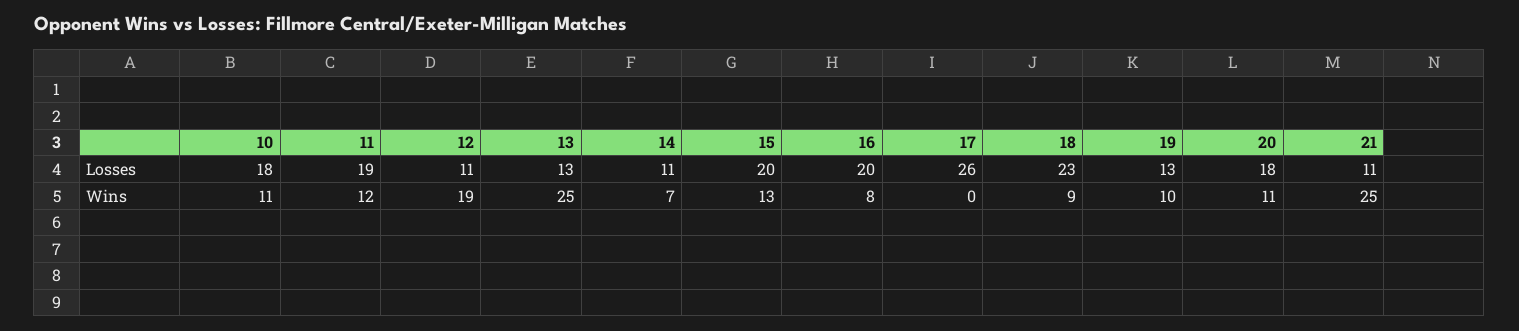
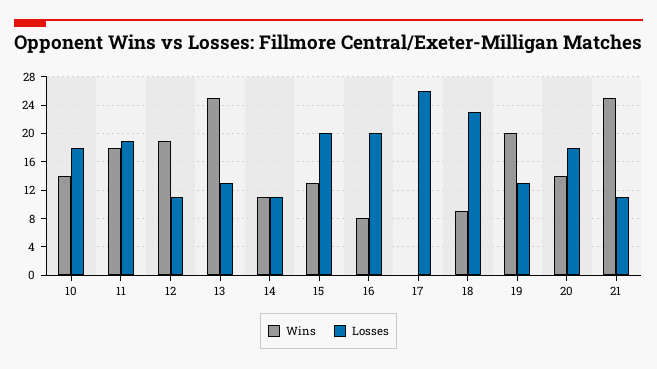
Wins, 10: 11 -> 14
Wins, 11: 12 -> 18
Wins, 14: 7 -> 11
Wins, 19: 10 -> 20
Wins, 20: 11 -> 14

